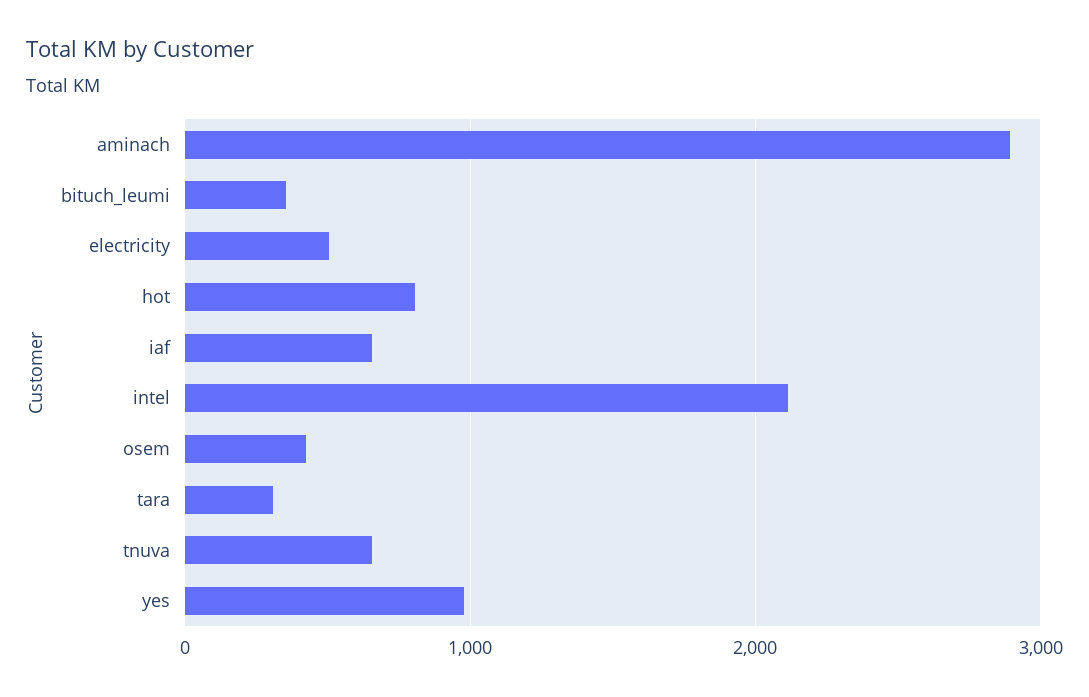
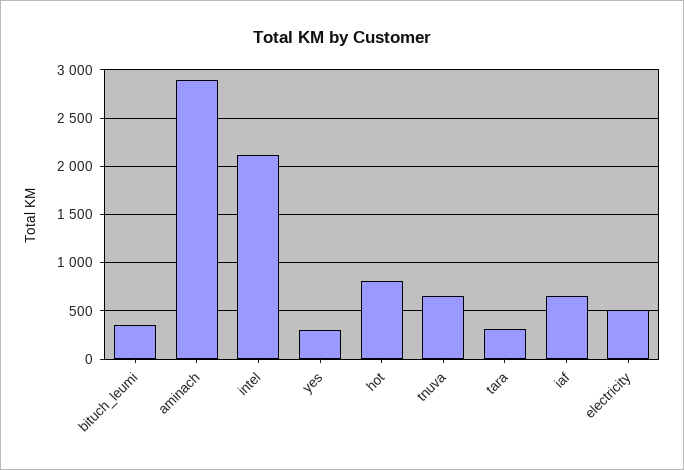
osem: 400 -> none
yes: 1000 -> 300

